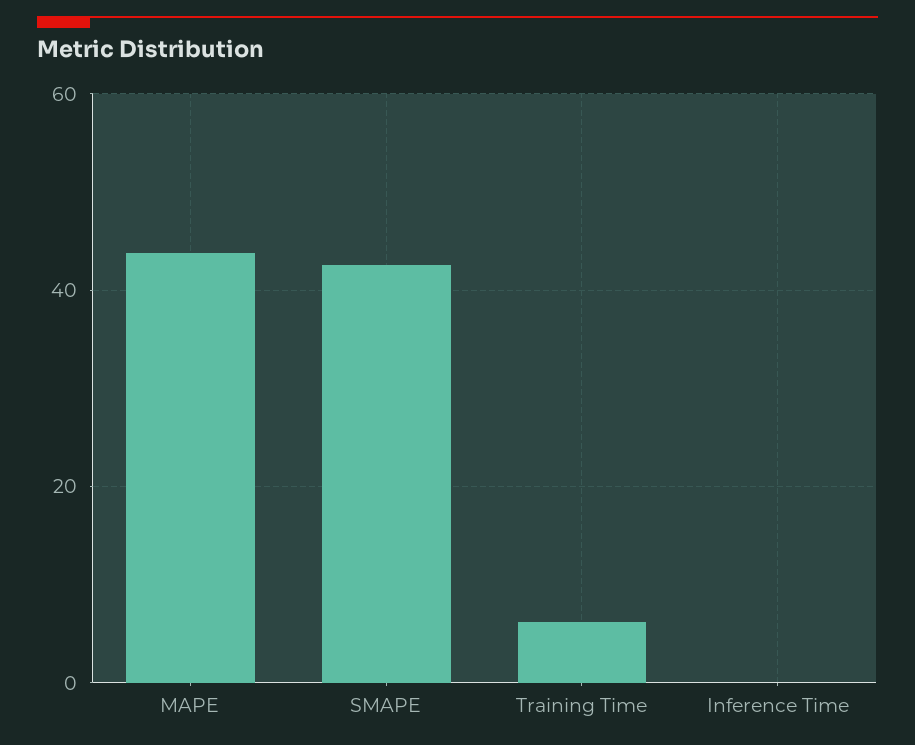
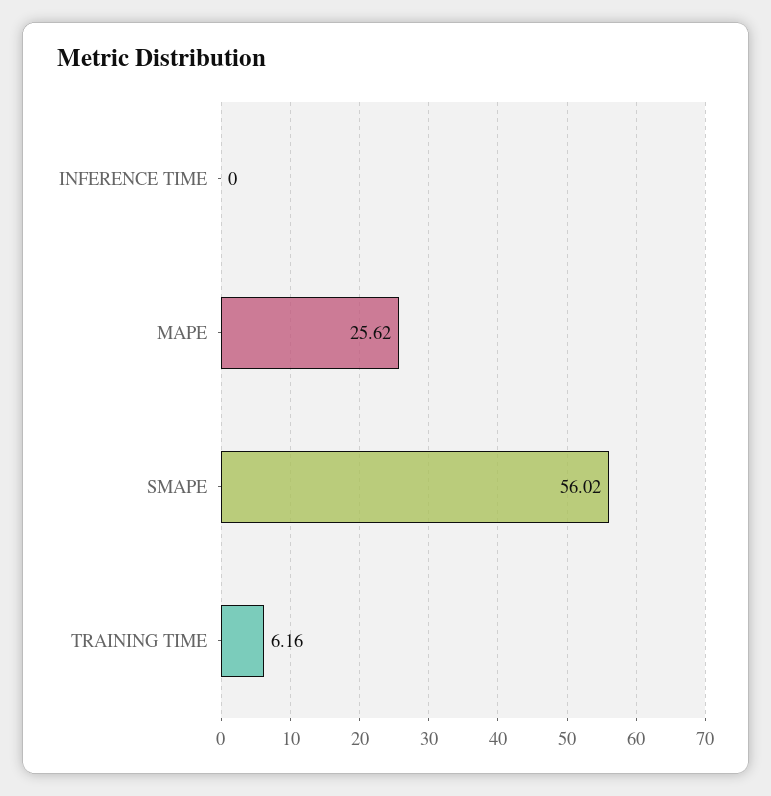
MAPE: 44 -> 25.62
SMAPE: 42 -> 56.02

